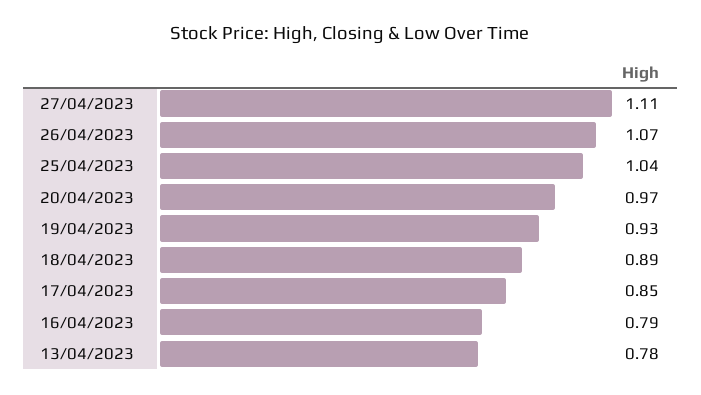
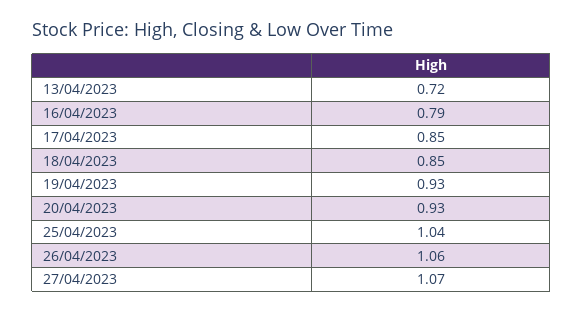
27/04/2023: 1.11 -> 1.07
26/04/2023: 1.07 -> 1.06
20/04/2023: 0.97 -> 0.93
18/04/2023: 0.89 -> 0.85
13/04/2023: 0.78 -> 0.72

